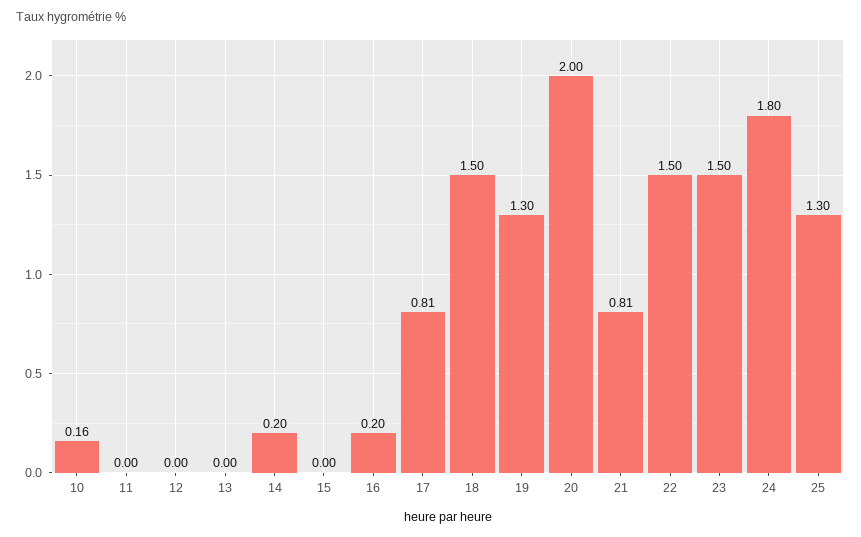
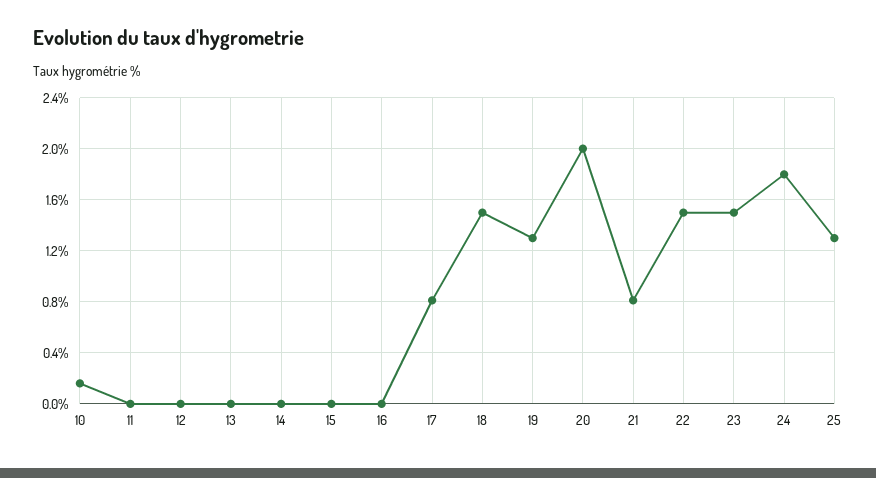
14: 0.2 -> 0
16: 0.2 -> 0

